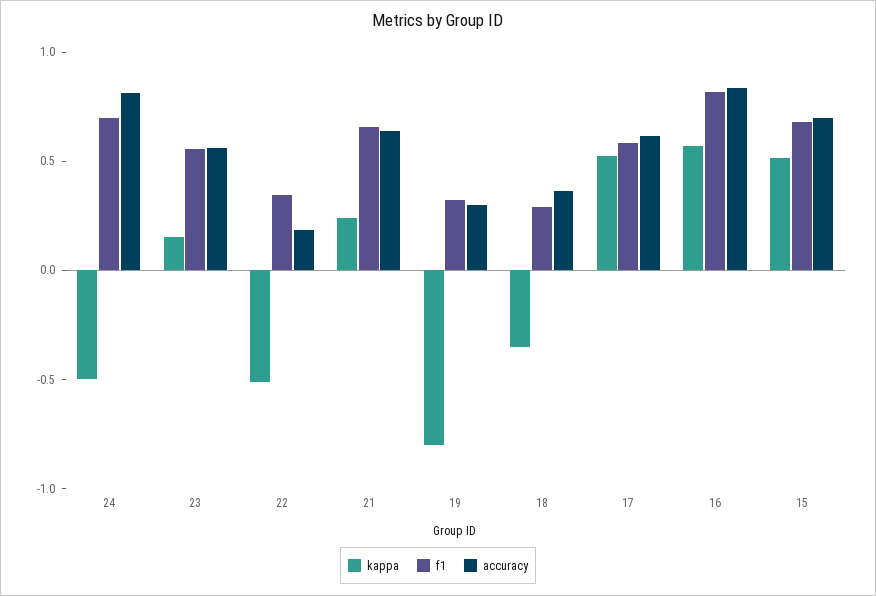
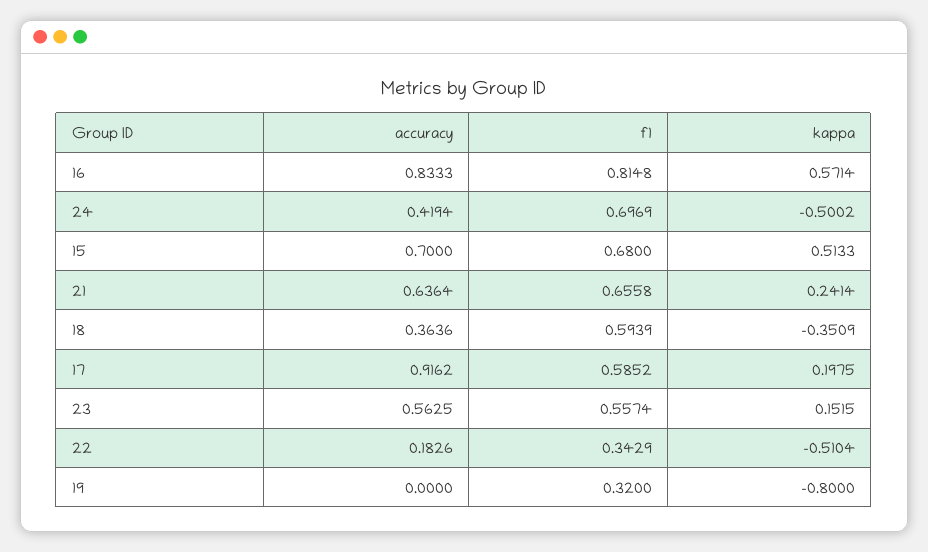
accuracy, 24: 0.8 -> 0.4194
accuracy, 19: 0.3 -> 0
f1, 18: 0.3 -> 0.5939
kappa, 17: 0.5 -> 0.1975
accuracy, 17: 0.6 -> 0.9162

